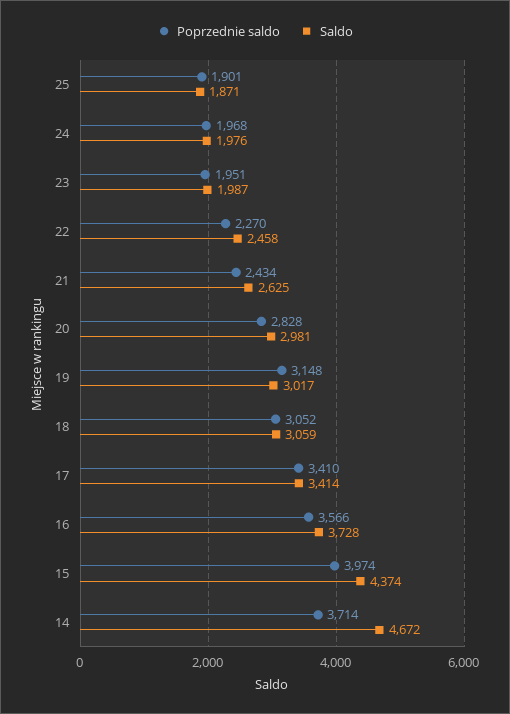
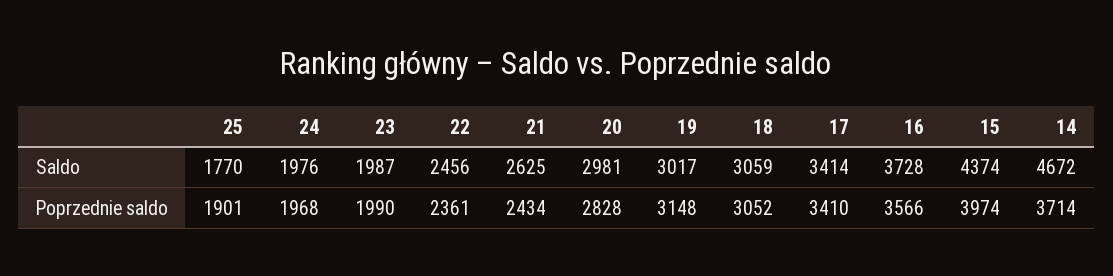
Saldo, 25: 1871 -> 1770
Poprzednie saldo, 23: 1951 -> 1990
Poprzednie saldo, 22: 2270 -> 2361
Saldo, 22: 2458 -> 2456

